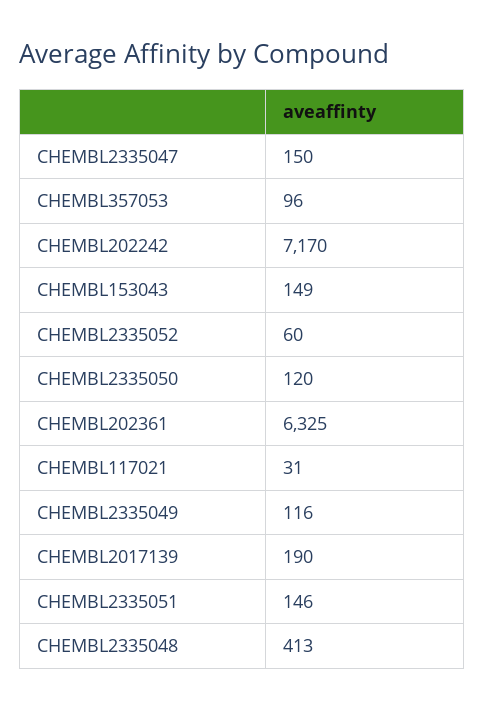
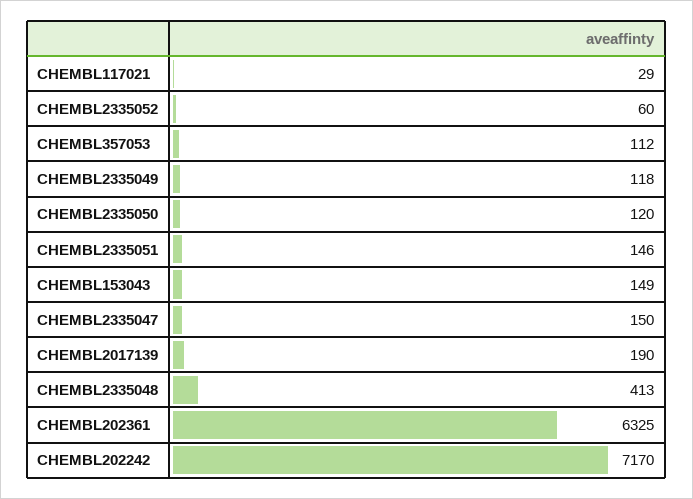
CHEMBL357053: 96 -> 112
CHEMBL117021: 31 -> 29
CHEMBL2335049: 116 -> 118

